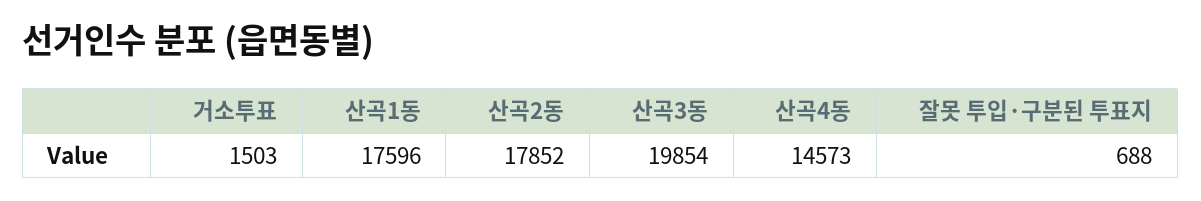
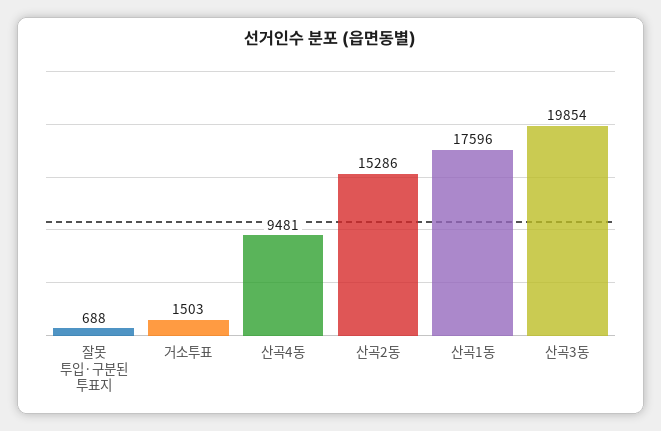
산곡2동: 17852 -> 15286
산곡4동: 14573 -> 9481

